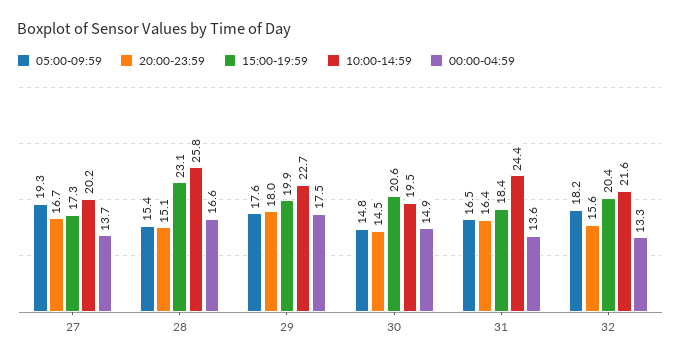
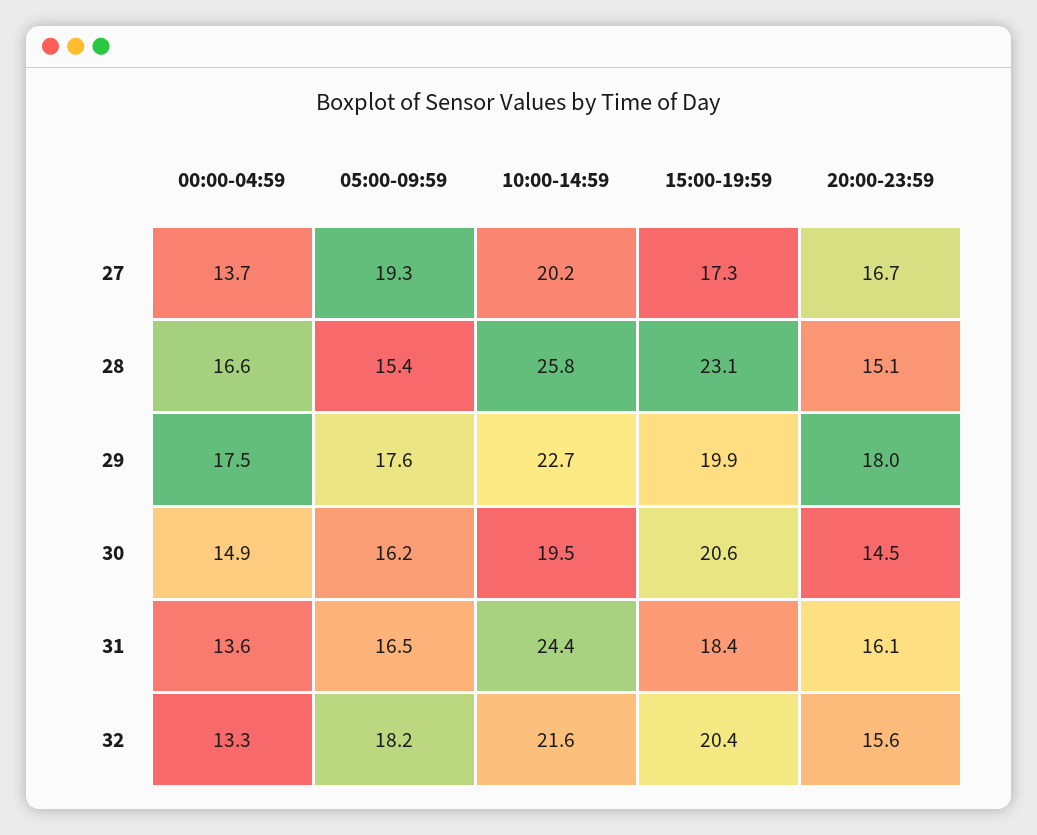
05:00-09:59, 30: 14.8 -> 16.2
20:00-23:59, 31: 16.4 -> 16.1

